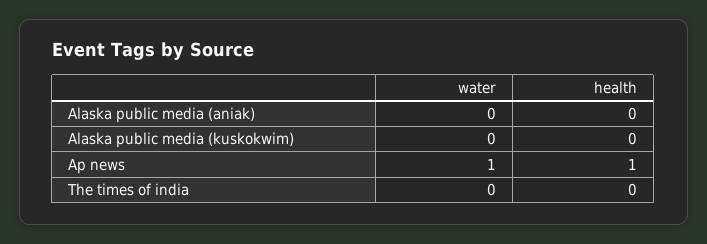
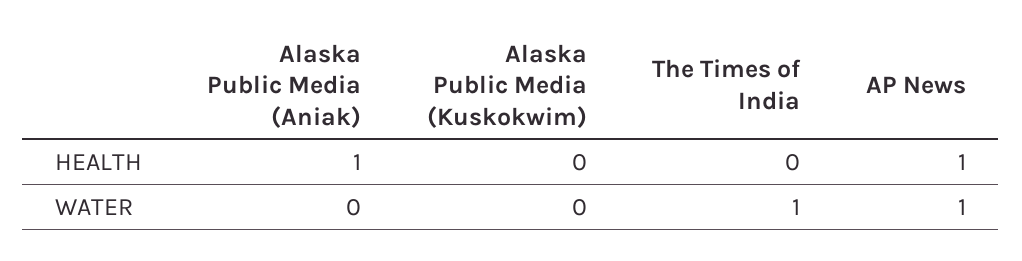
health, Alaska public media (aniak): 0 -> 1
water, The times of india: 0 -> 1

